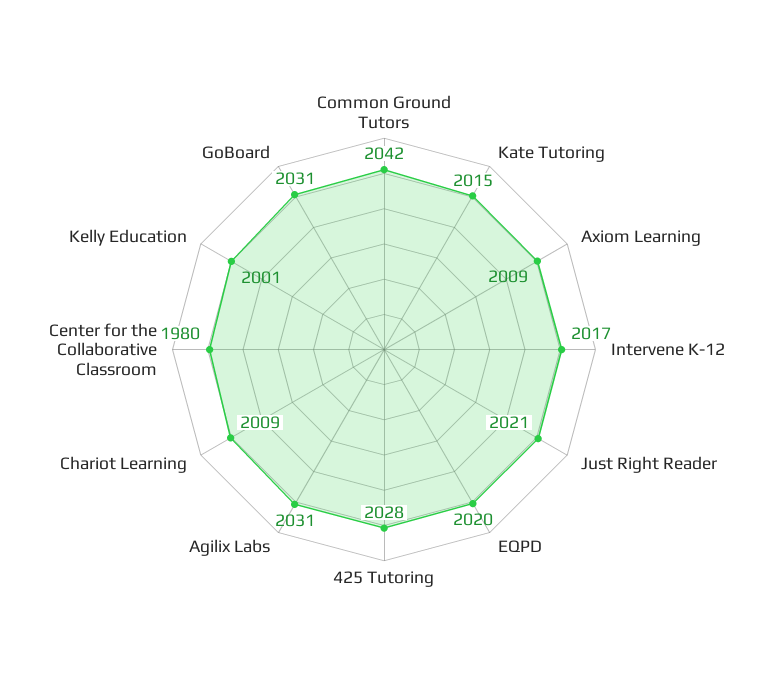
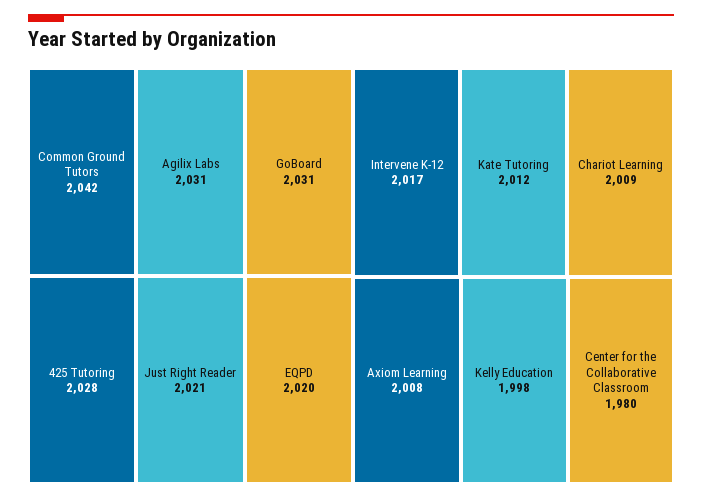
Kate Tutoring: 2015 -> 2012
Axiom Learning: 2009 -> 2008
Kelly Education: 2001 -> 1998

